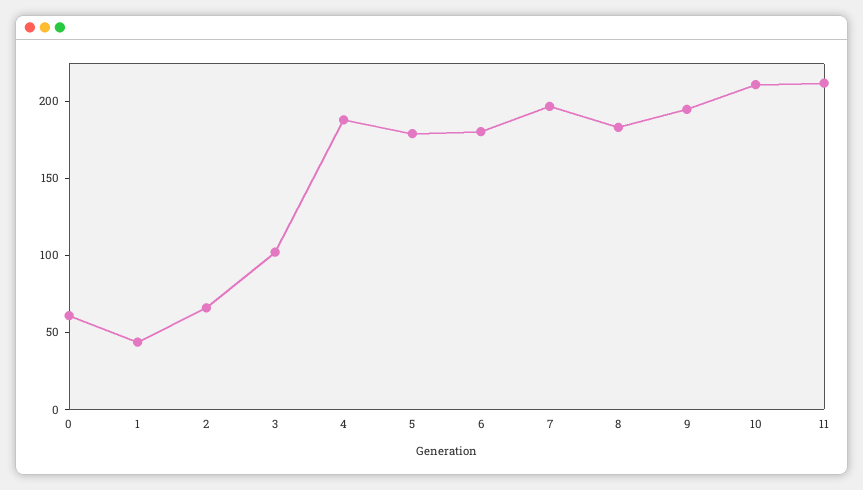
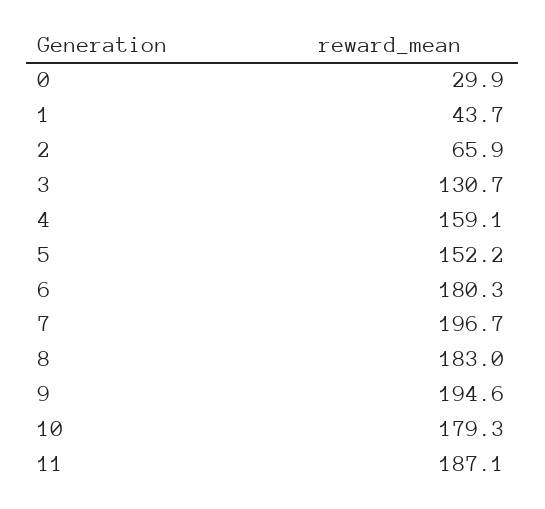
0: 60 -> 29.9
3: 100 -> 130.7
4: 190 -> 159.1
5: 180 -> 152.2
10: 210 -> 179.3
11: 210 -> 187.1

